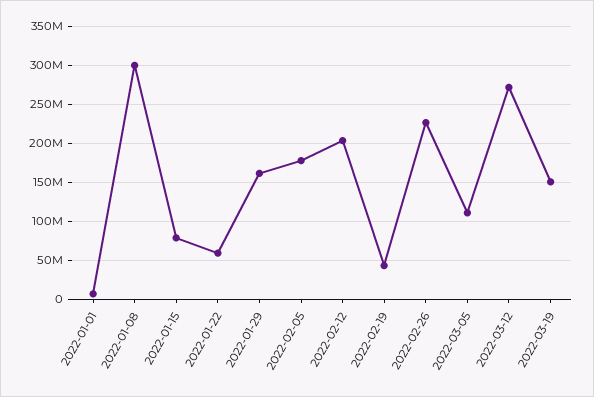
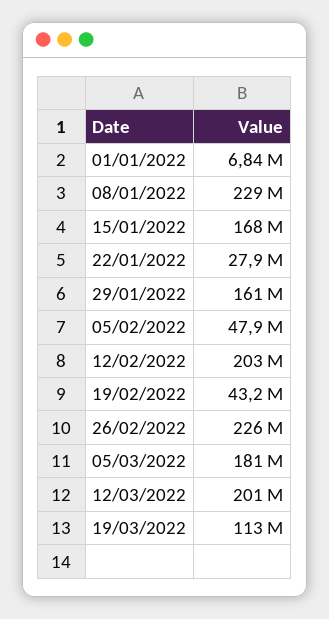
2022-01-08: 300000000 -> 229000000
2022-01-15: 80000000 -> 168000000
2022-01-22: 60000000 -> 27900000
2022-02-05: 180000000 -> 47900000
2022-03-05: 110000000 -> 181000000
2022-03-12: 270000000 -> 201000000
2022-03-19: 150000000 -> 113000000

